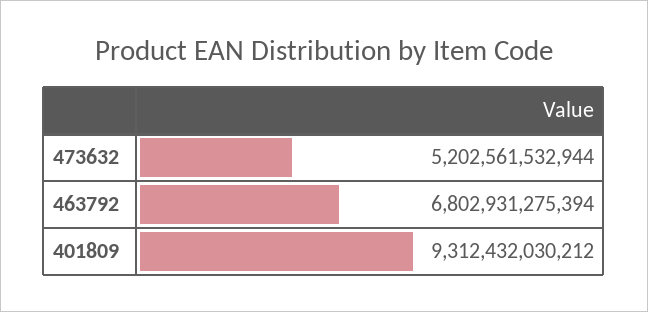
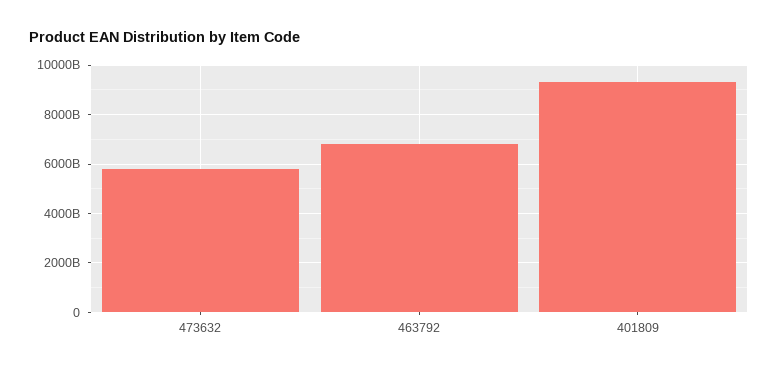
473632: 5202561532944 -> 5750000000000

